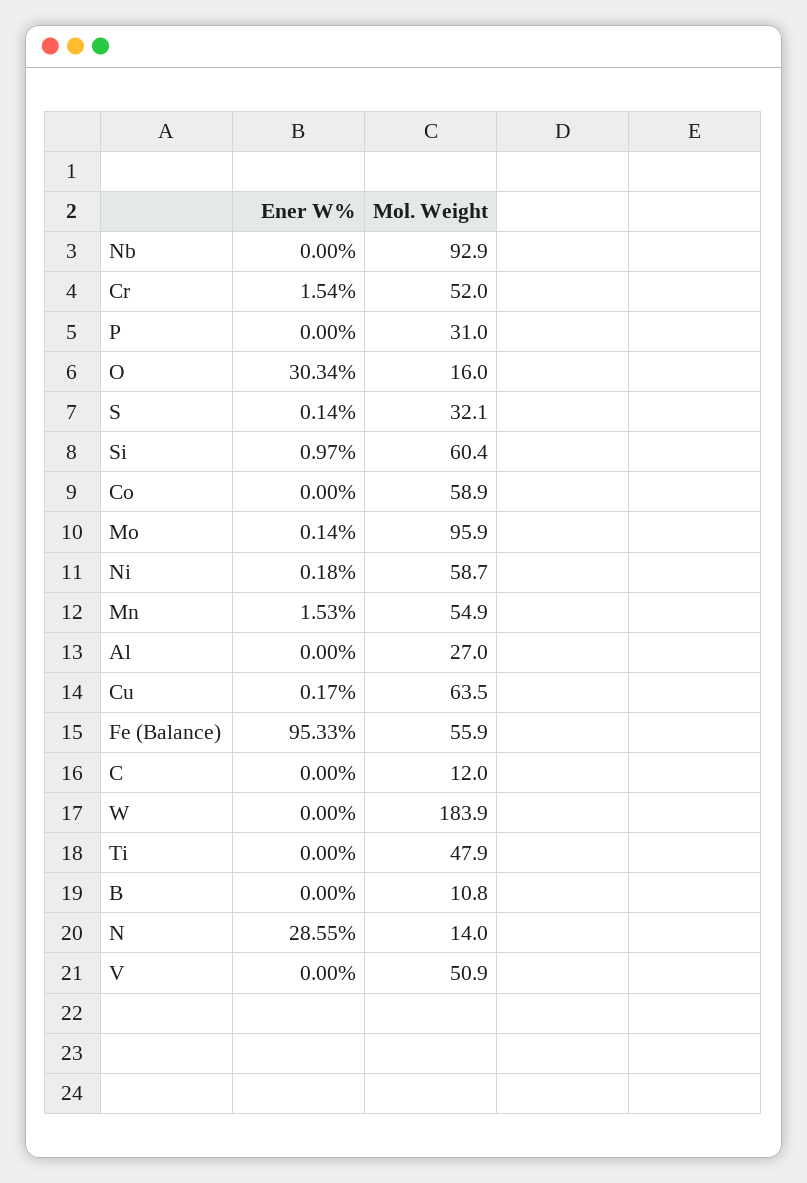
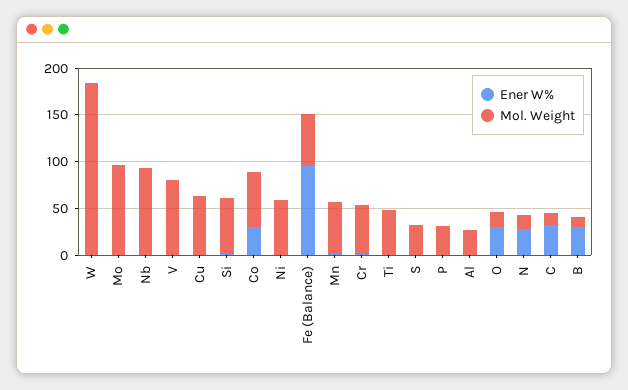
Ener W%, Co: 0 -> 30
Ener W%, C: 0 -> 30
Ener W%, B: 0 -> 30
Mol. Weight, V: 50.9 -> 80

